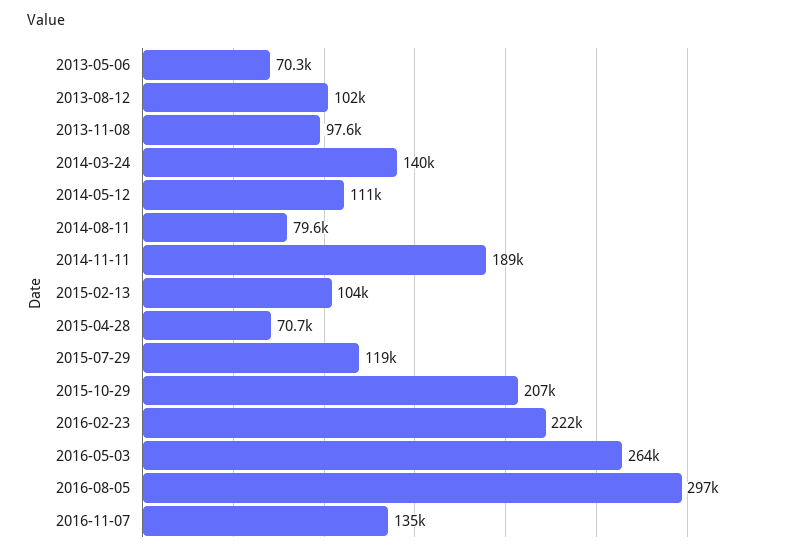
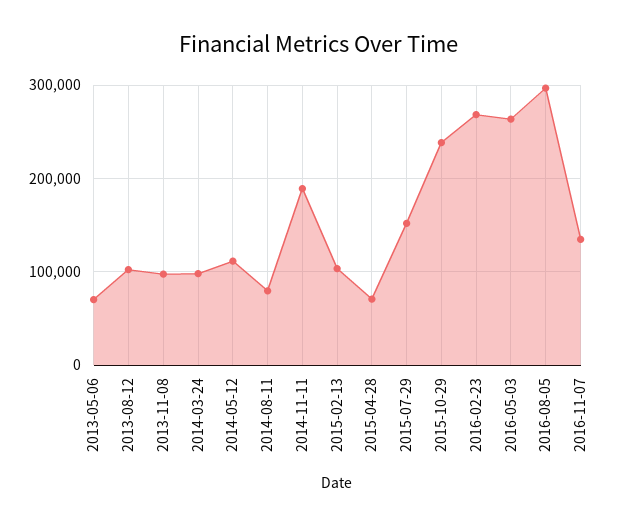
2014-03-24: 140000 -> 100000
2015-07-29: 119000 -> 150000
2015-10-29: 207000 -> 240000
2016-02-23: 222000 -> 270000

